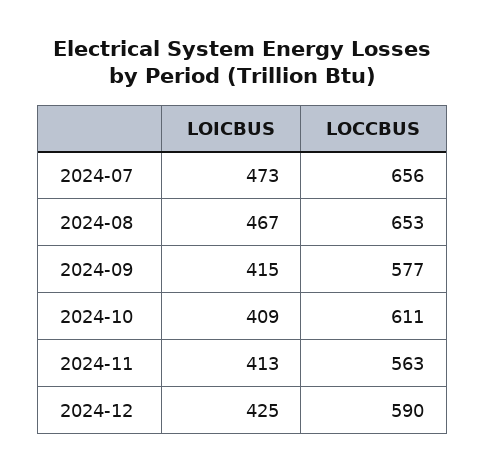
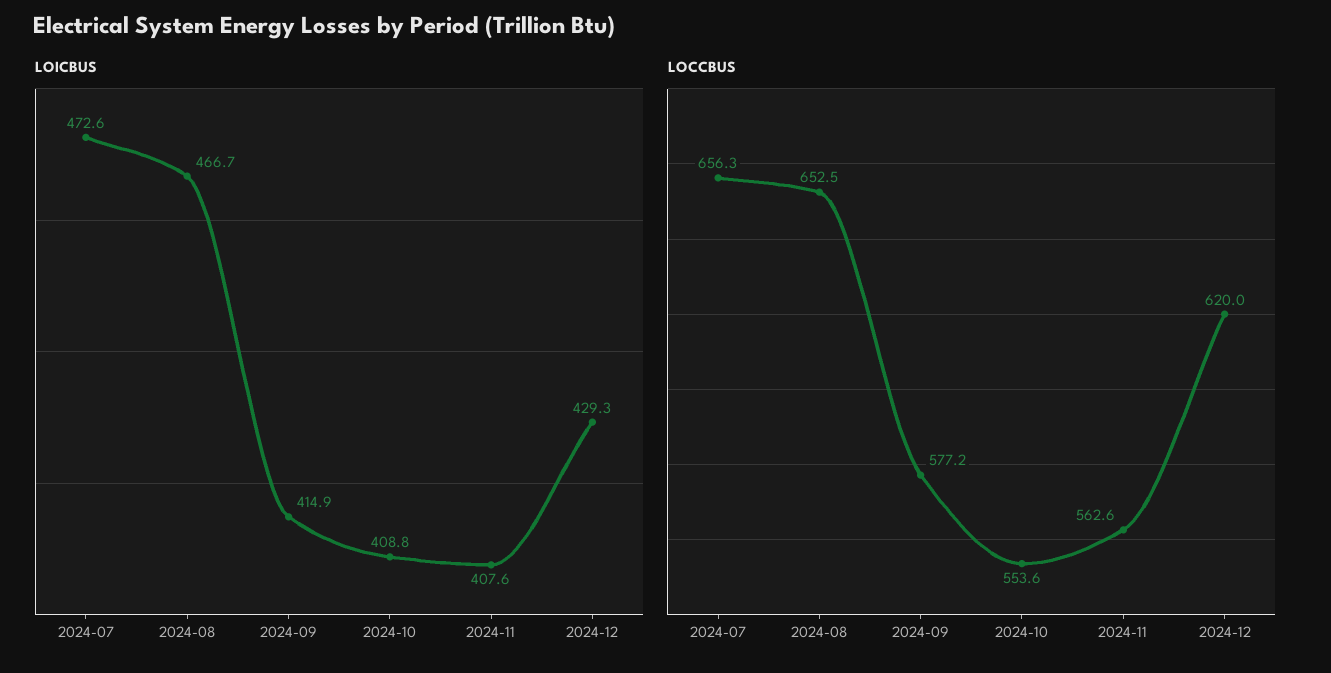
LOCCBUS, 2024-10: 611 -> 553.6
LOICBUS, 2024-11: 413 -> 407.6
LOICBUS, 2024-12: 425 -> 429.3
LOCCBUS, 2024-12: 590 -> 620

